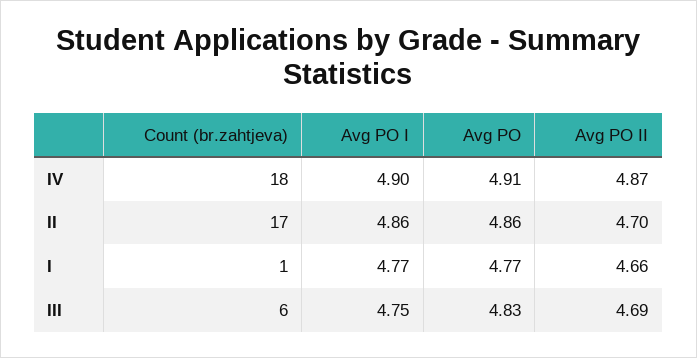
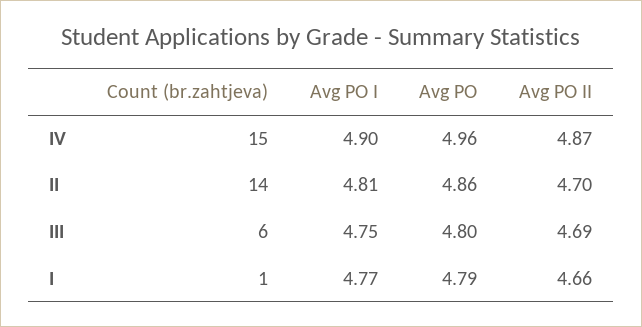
Count (br.zahtjeva), IV: 18 -> 15
Avg PO, IV: 4.91 -> 4.96
Count (br.zahtjeva), II: 17 -> 14
Avg PO I, II: 4.86 -> 4.81
Avg PO, I: 4.77 -> 4.79
Avg PO, III: 4.83 -> 4.8

